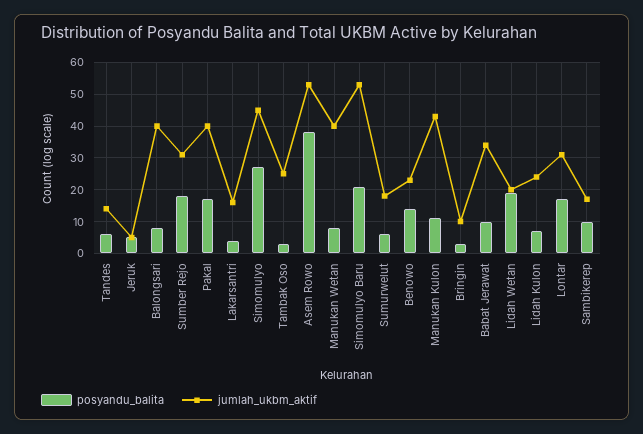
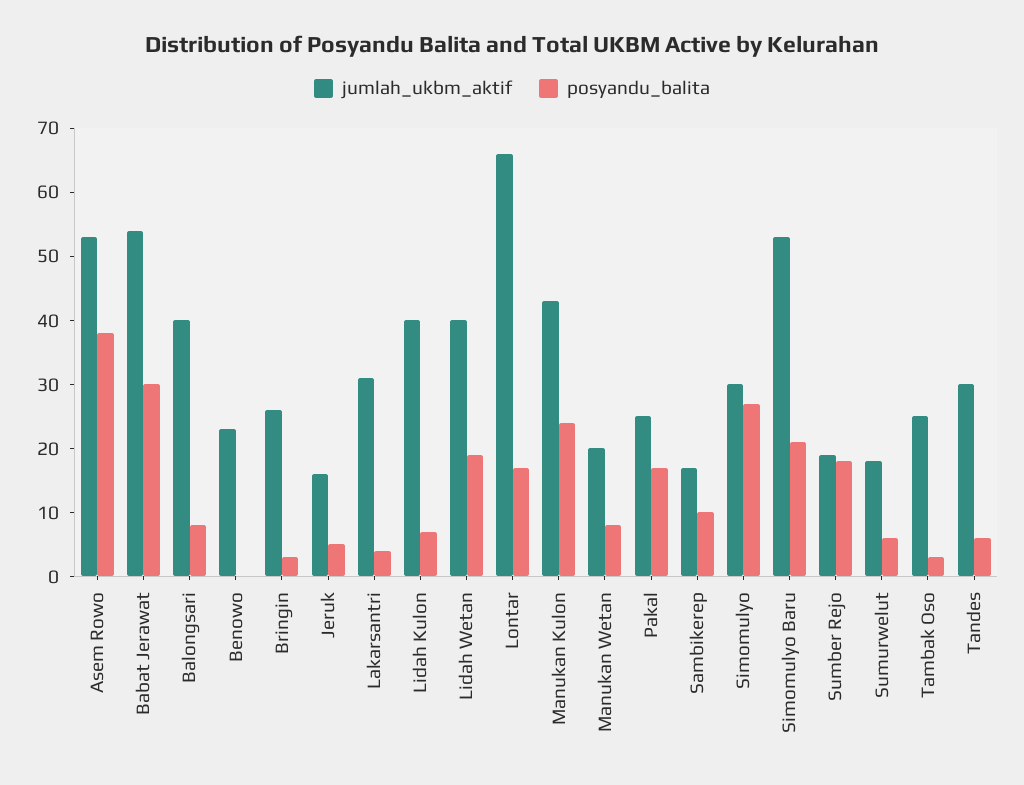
jumlah_ukbm_aktif, Tandes: 15 -> 30
jumlah_ukbm_aktif, Jeruk: 5 -> 15
jumlah_ukbm_aktif, Sumber Rejo: 30 -> 20
jumlah_ukbm_aktif, Pakal: 40 -> 25
jumlah_ukbm_aktif, Lakarsantri: 15 -> 30
jumlah_ukbm_aktif, Simomulyo: 45 -> 30
jumlah_ukbm_aktif, Manukan Wetan: 40 -> 20
posyandu_balita, Benowo: 15 -> 0
posyandu_balita, Manukan Kulon: 10 -> 25
jumlah_ukbm_aktif, Bringin: 10 -> 25
posyandu_balita, Babat Jerawat: 10 -> 30
jumlah_ukbm_aktif, Babat Jerawat: 35 -> 55
jumlah_ukbm_aktif, Lidah Wetan: 20 -> 40
jumlah_ukbm_aktif, Lidah Kulon: 25 -> 40
jumlah_ukbm_aktif, Lontar: 30 -> 65

